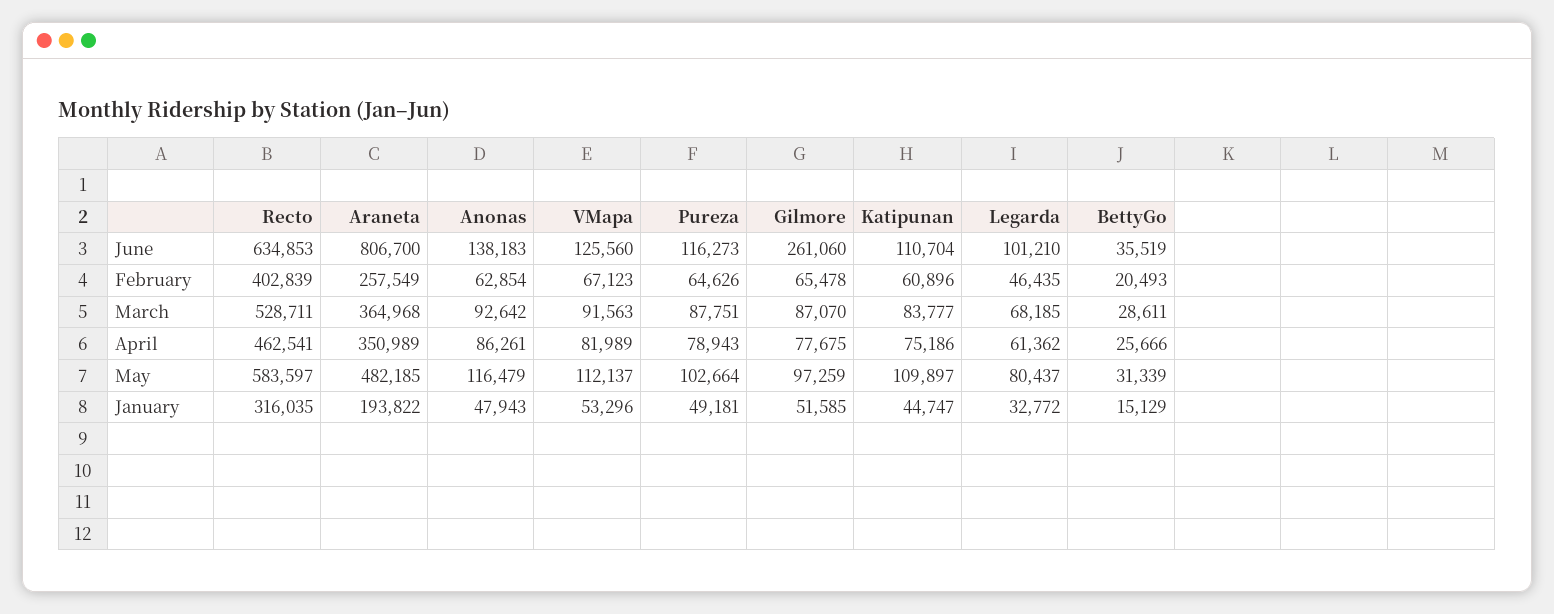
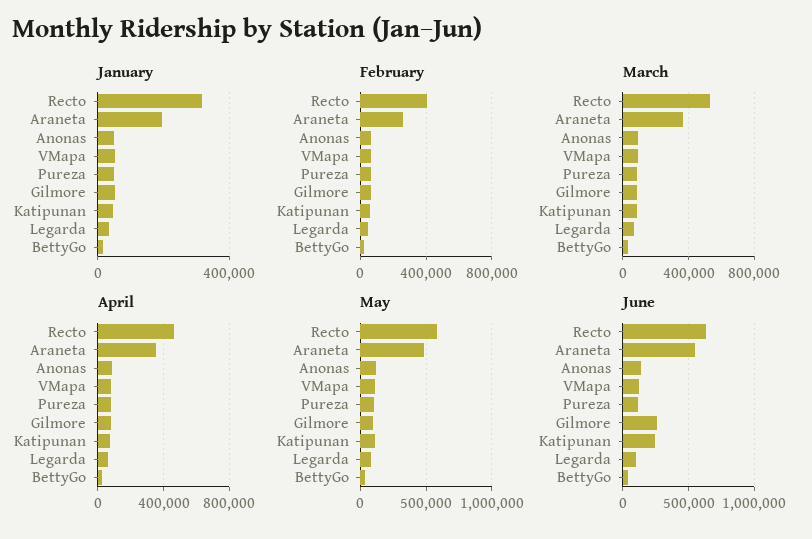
June, Araneta: 806700 -> 550000
June, Katipunan: 110704 -> 250000

